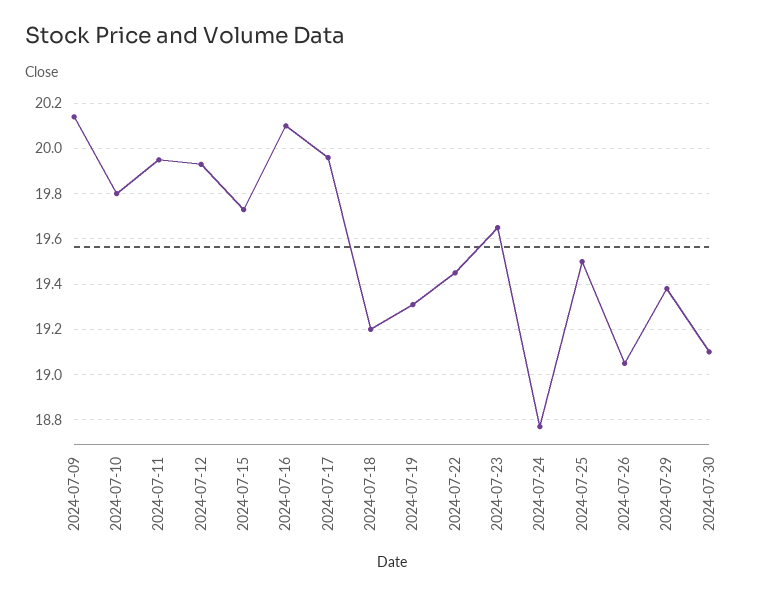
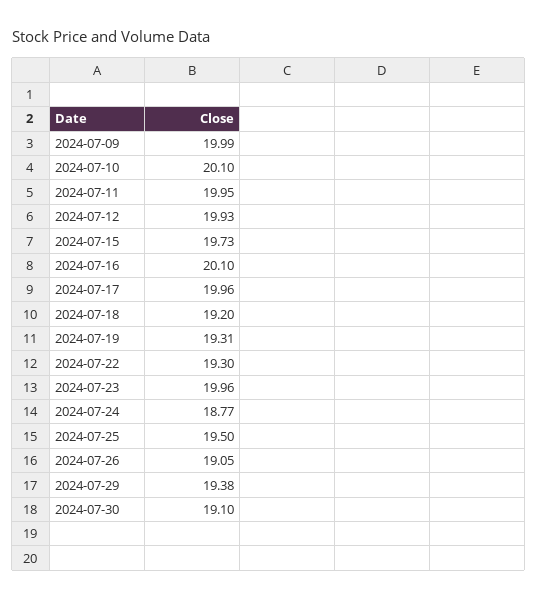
2024-07-09: 20.15 -> 19.99
2024-07-10: 19.8 -> 20.1
2024-07-22: 19.45 -> 19.3
2024-07-23: 19.65 -> 19.96

